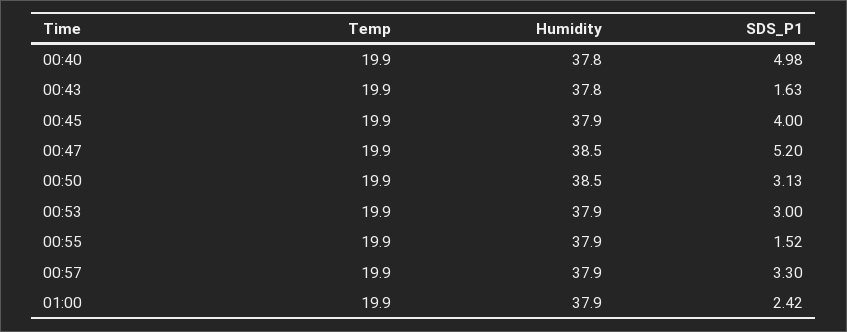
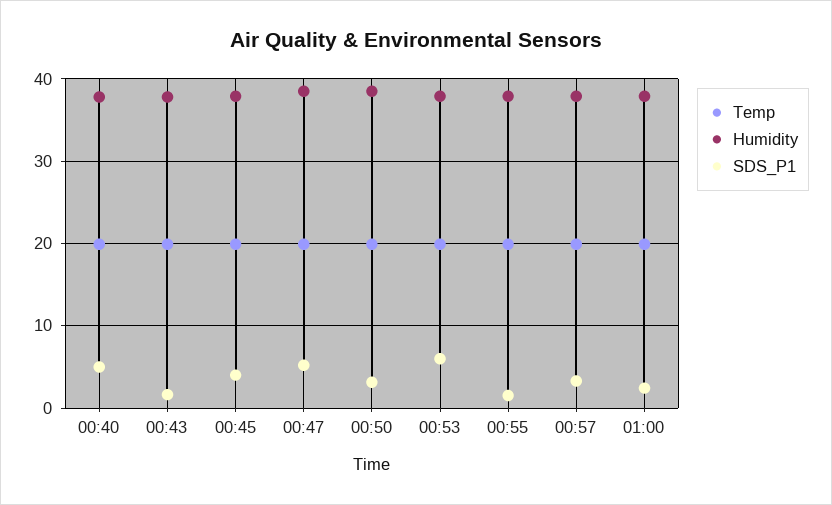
SDS_P1, 00:53: 3 -> 6

